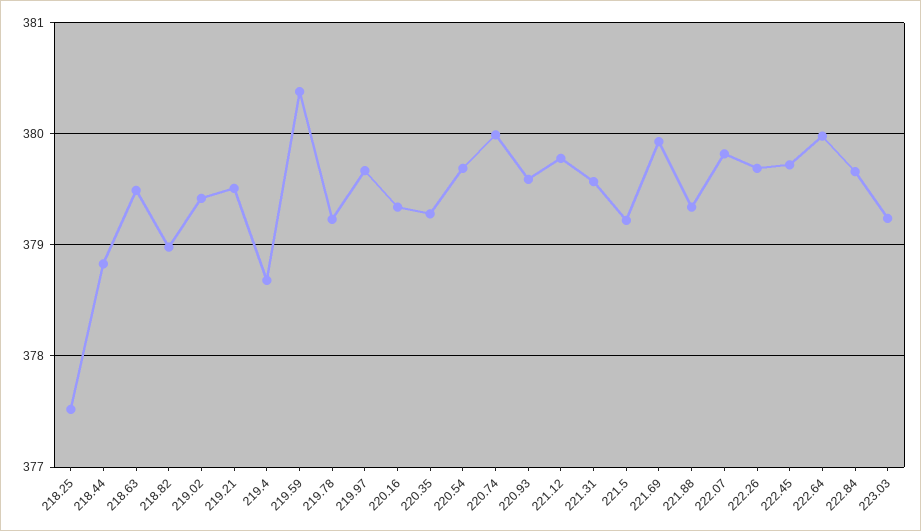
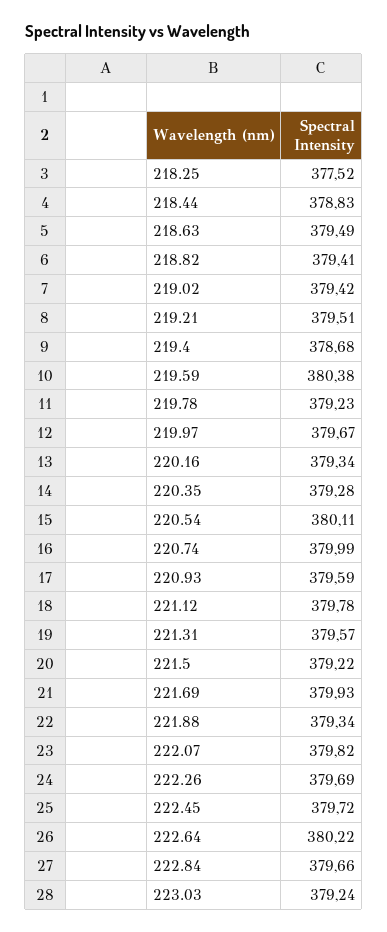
218.82: 379 -> 379.41
220.54: 379.7 -> 380.11
222.64: 380 -> 380.22

